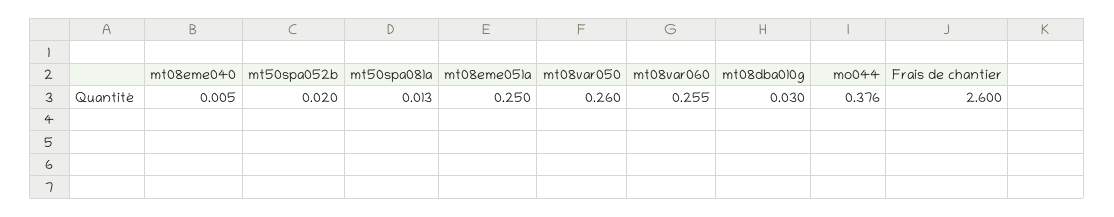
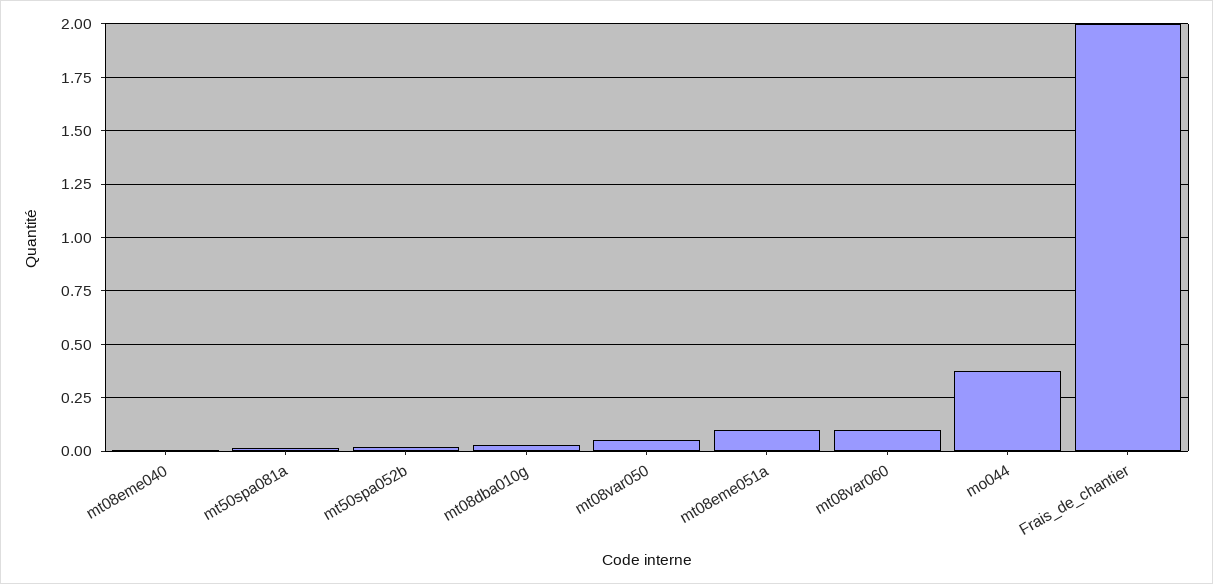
mt08eme051a: 0.25 -> 0.1
mt08var050: 0.26 -> 0.05
mt08var060: 0.255 -> 0.1
Frais de chantier: 2.6 -> 2

